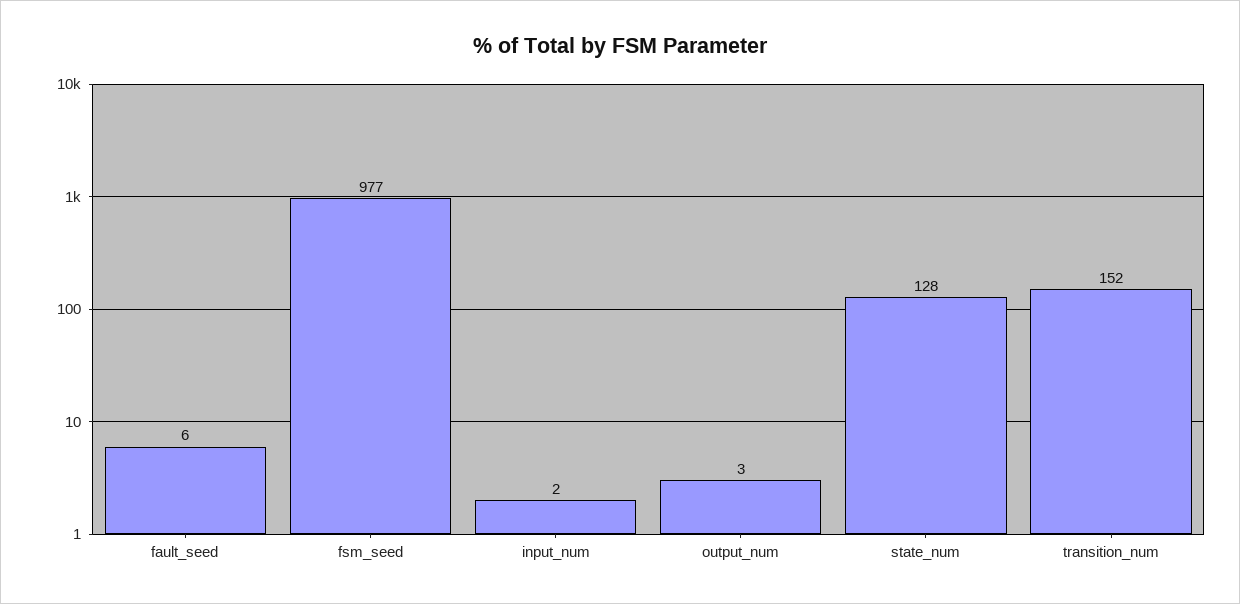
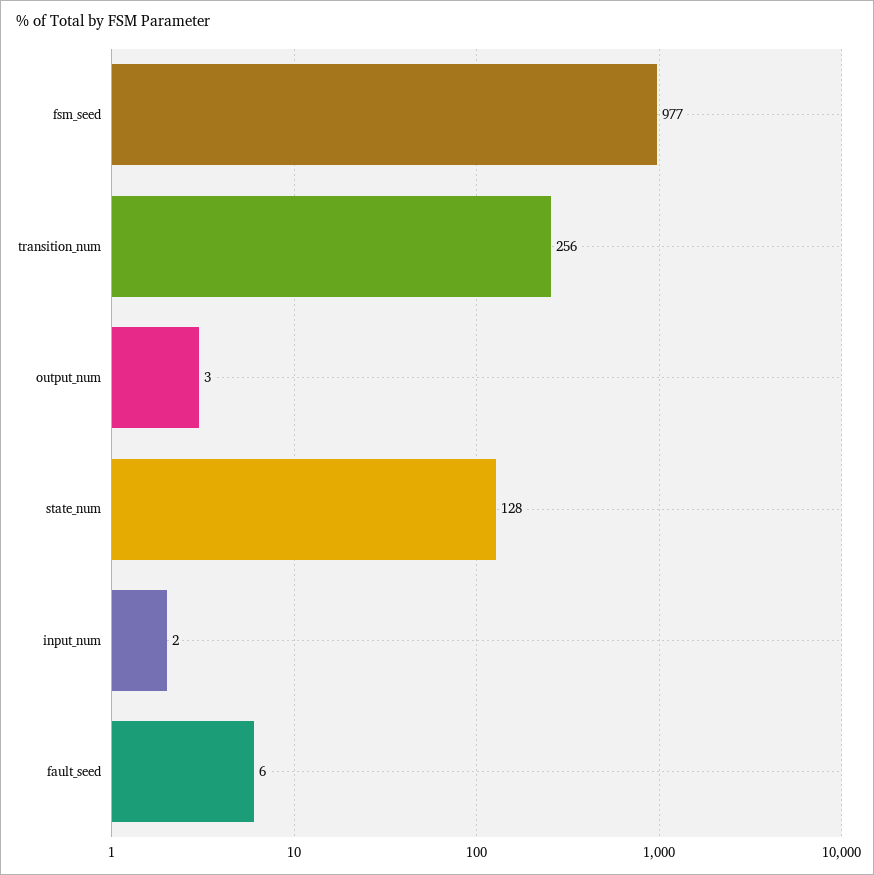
transition_num: 152 -> 256

